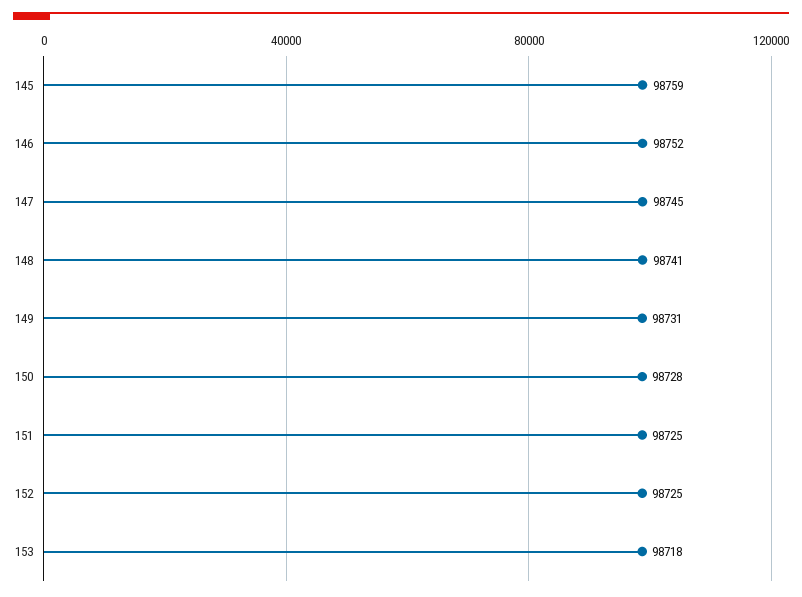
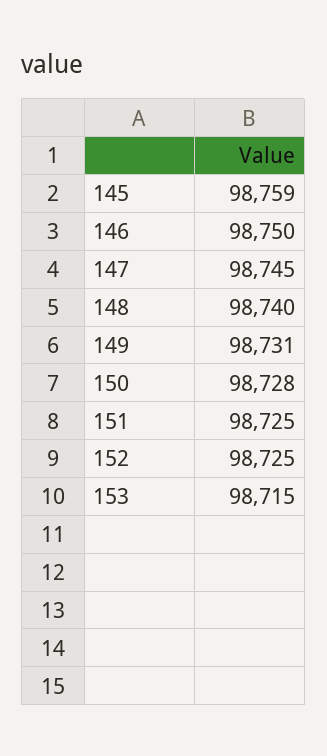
146: 98752 -> 98750
148: 98741 -> 98740
153: 98718 -> 98715

